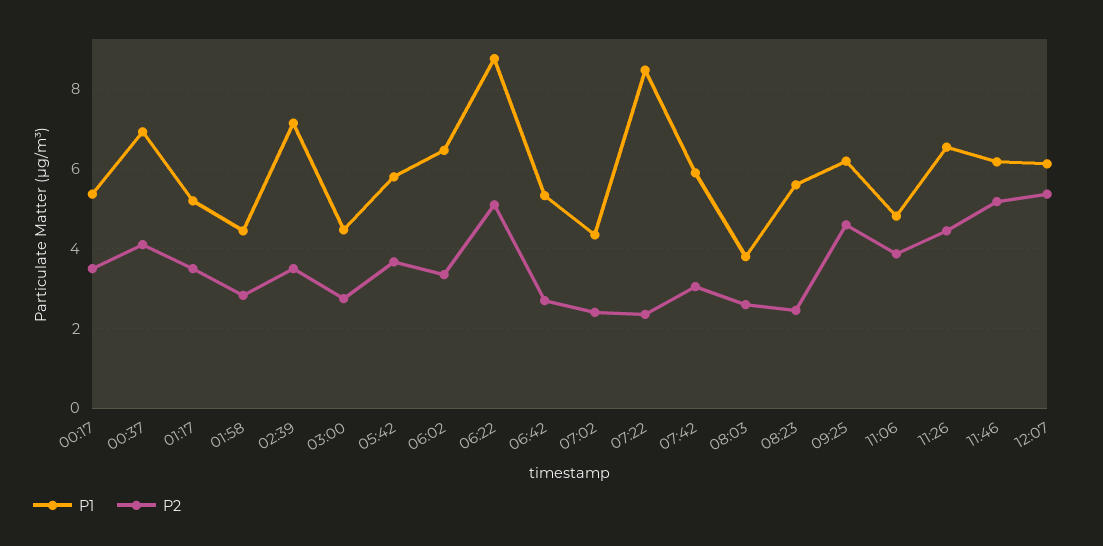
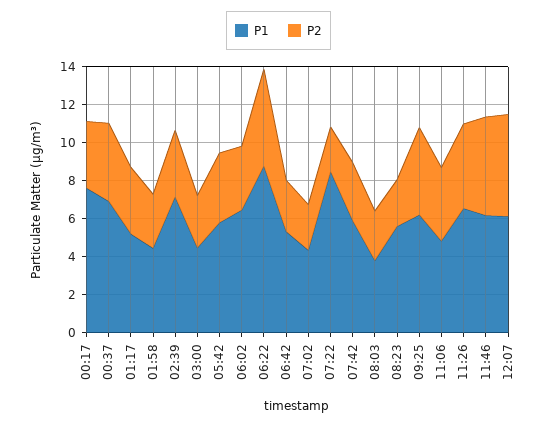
P1, 00:17: 5.4 -> 7.5

